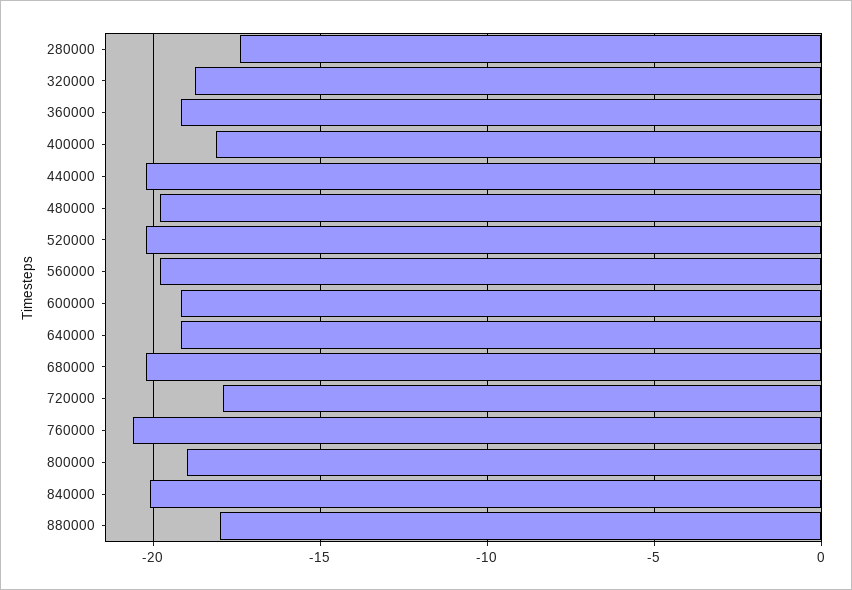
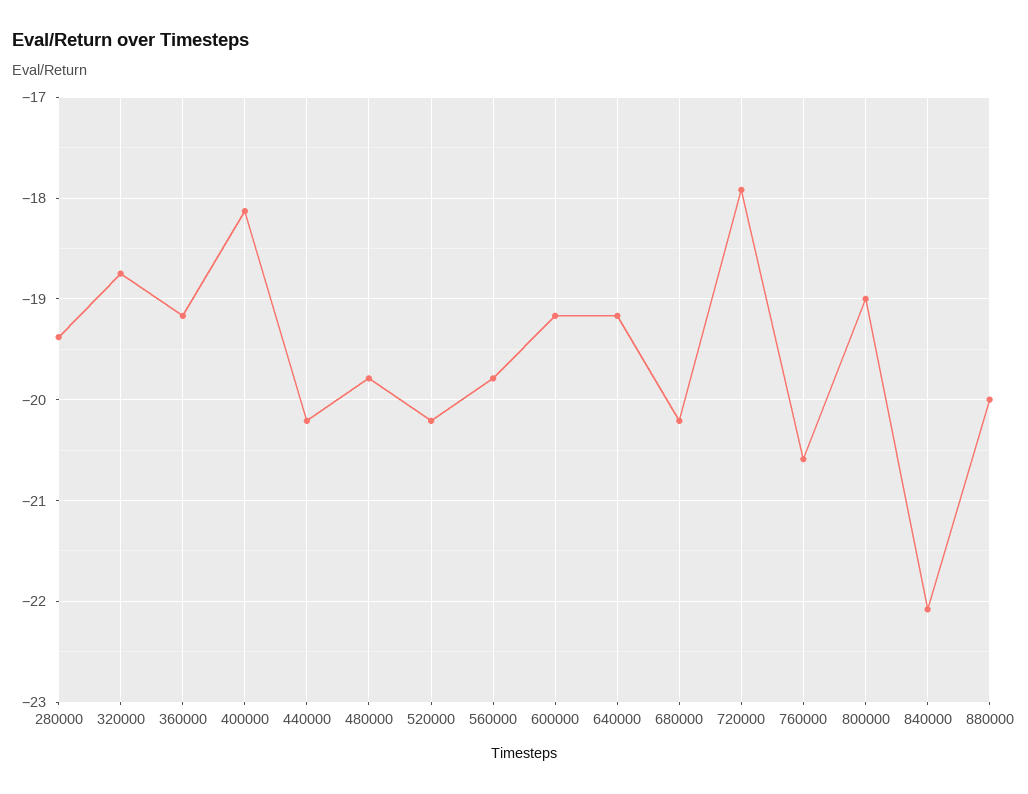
280000: -17.5 -> -19.4
840000: -20 -> -22.1
880000: -18 -> -20

